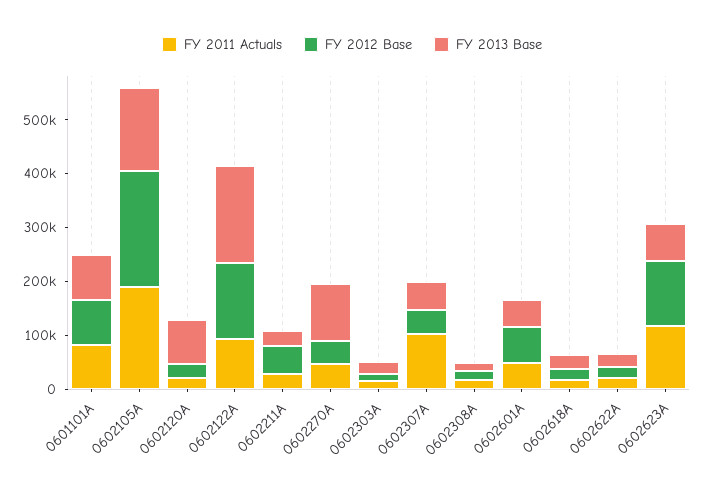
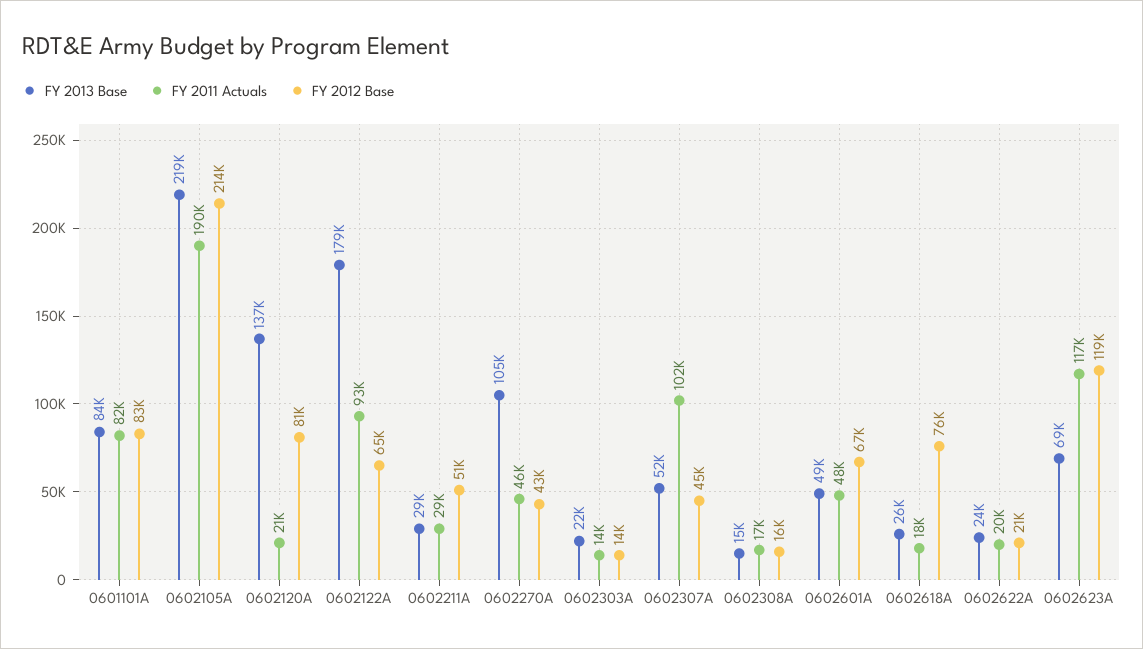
FY 2013 Base, 0602105A: 160000 -> 219000
FY 2012 Base, 0602120A: 20000 -> 81000
FY 2013 Base, 0602120A: 80000 -> 137000
FY 2012 Base, 0602122A: 140000 -> 65000
FY 2012 Base, 0602618A: 20000 -> 76000

